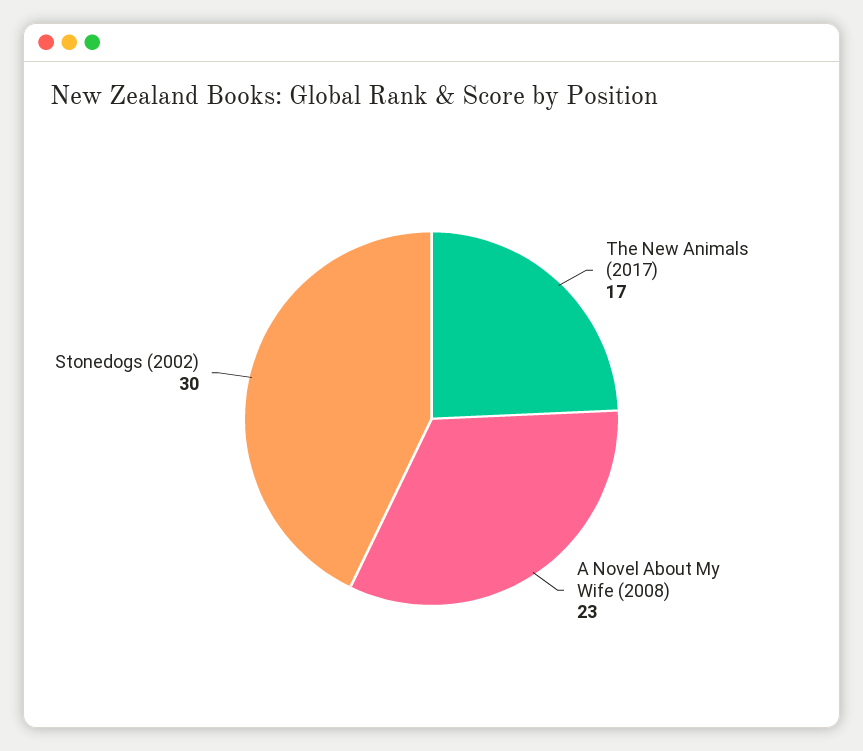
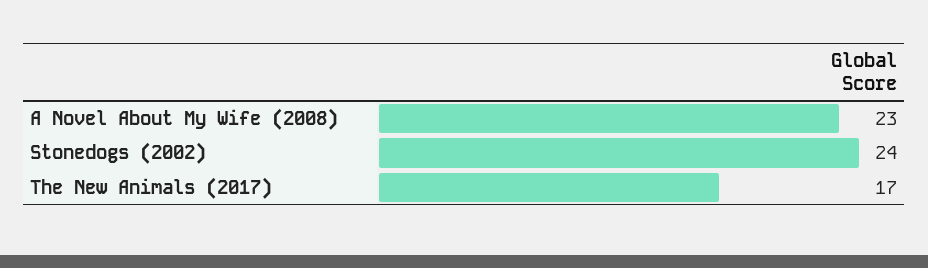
Stonedogs (2002): 30 -> 24

